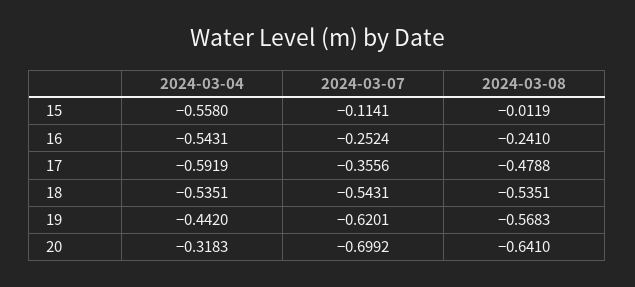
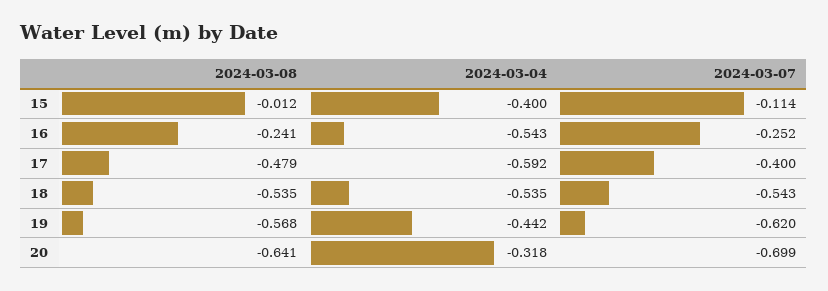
2024-03-04, 15: -0.558 -> -0.4
2024-03-07, 17: -0.3556 -> -0.4

